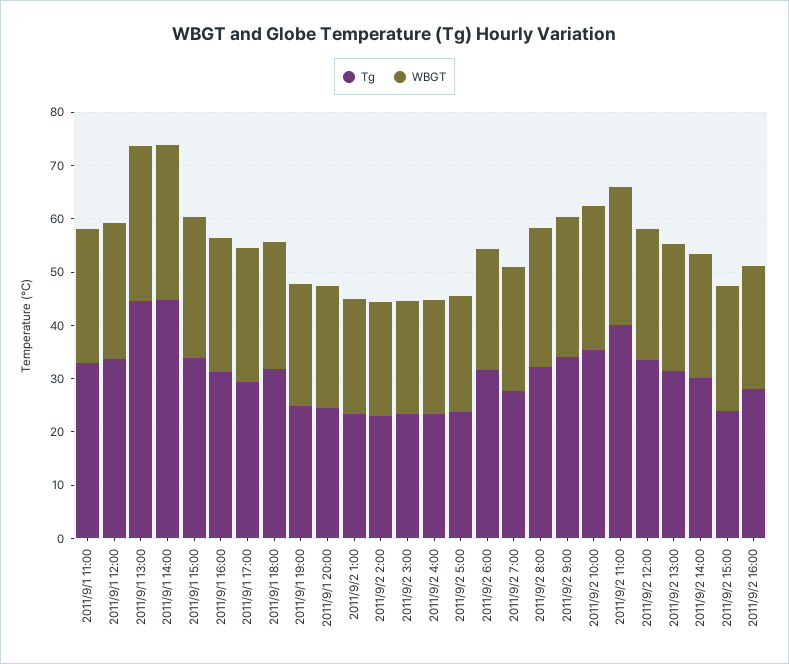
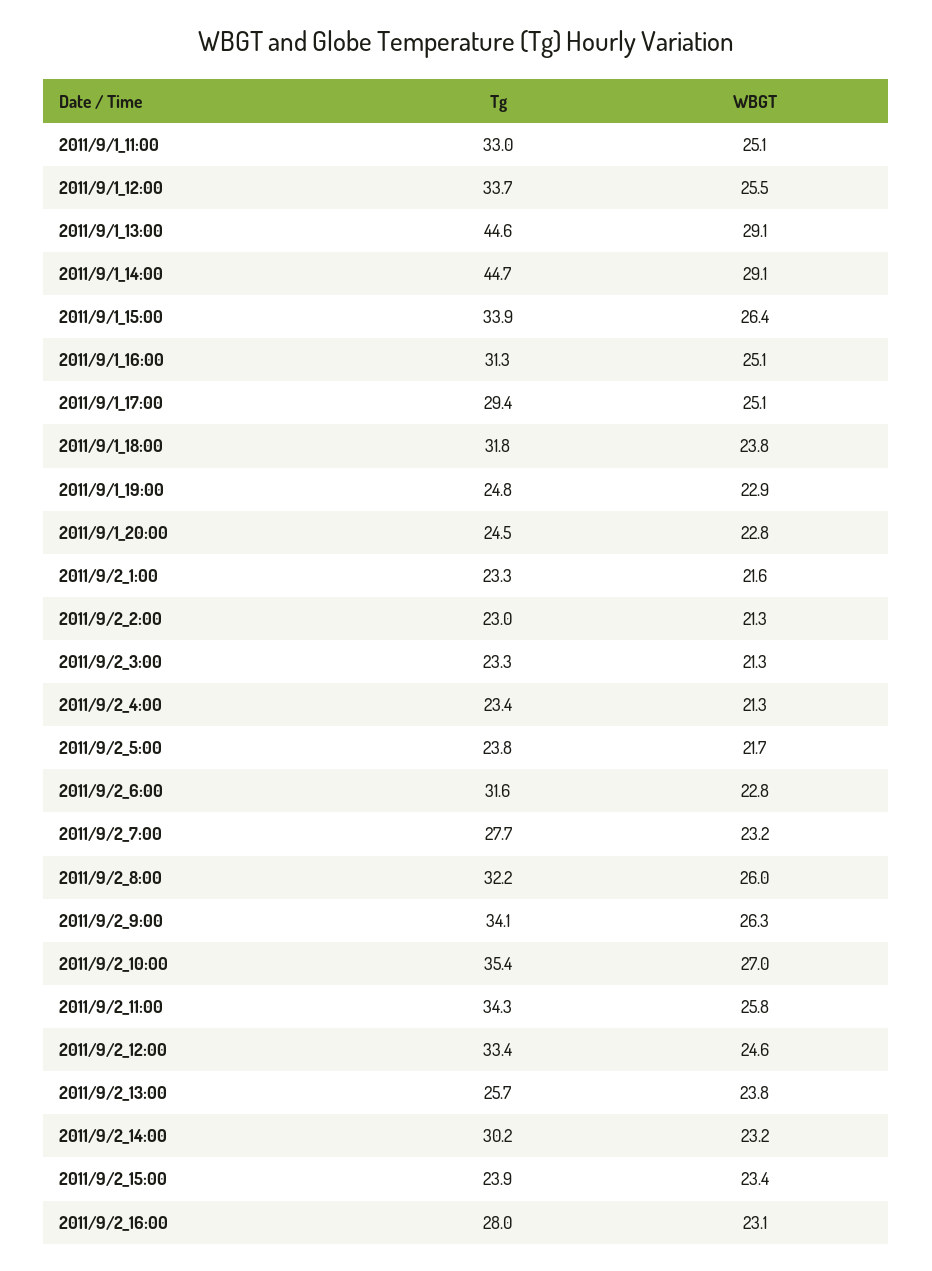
Tg, 2011/9/2 11:00: 40 -> 34.3
Tg, 2011/9/2 13:00: 32 -> 25.7

